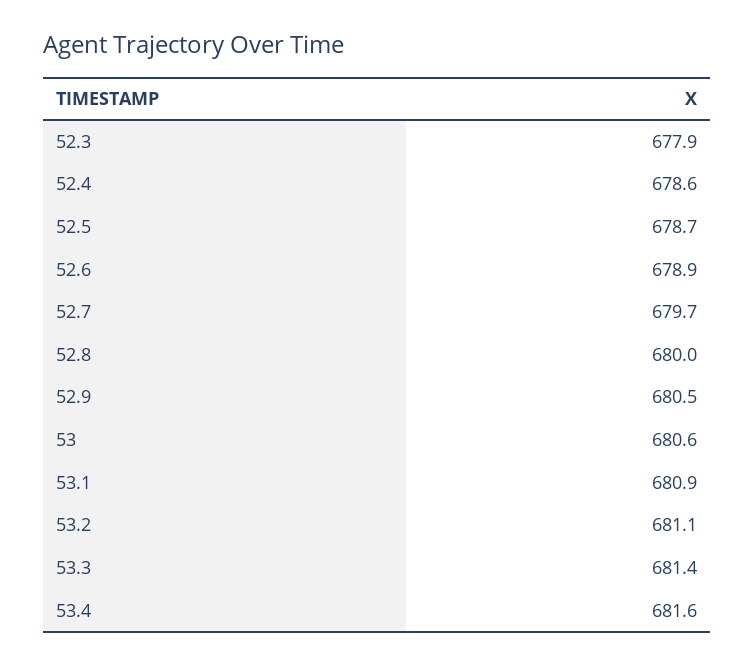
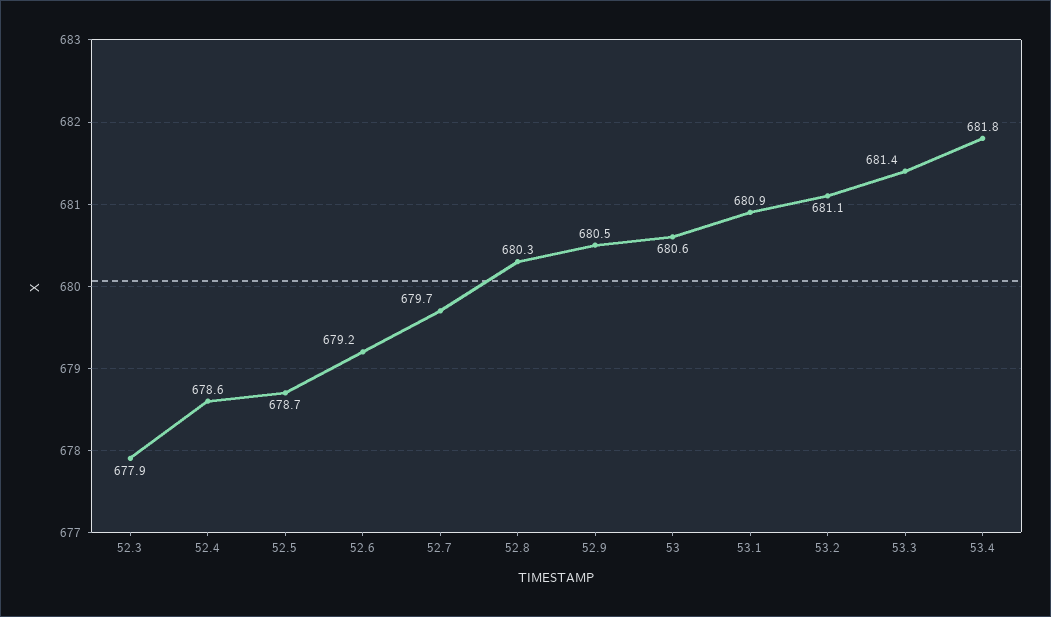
52.6: 678.9 -> 679.2
52.8: 680 -> 680.3
53.4: 681.6 -> 681.8

